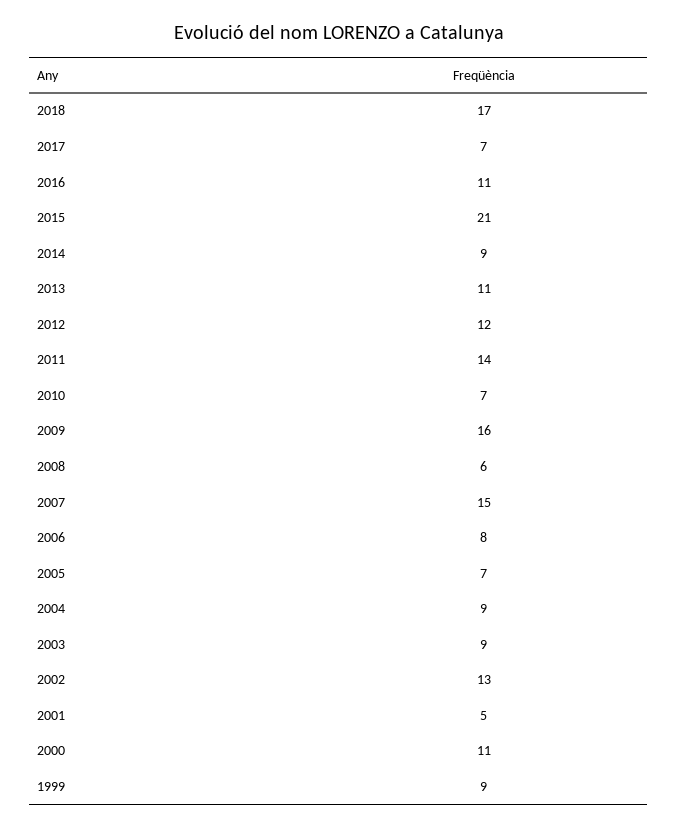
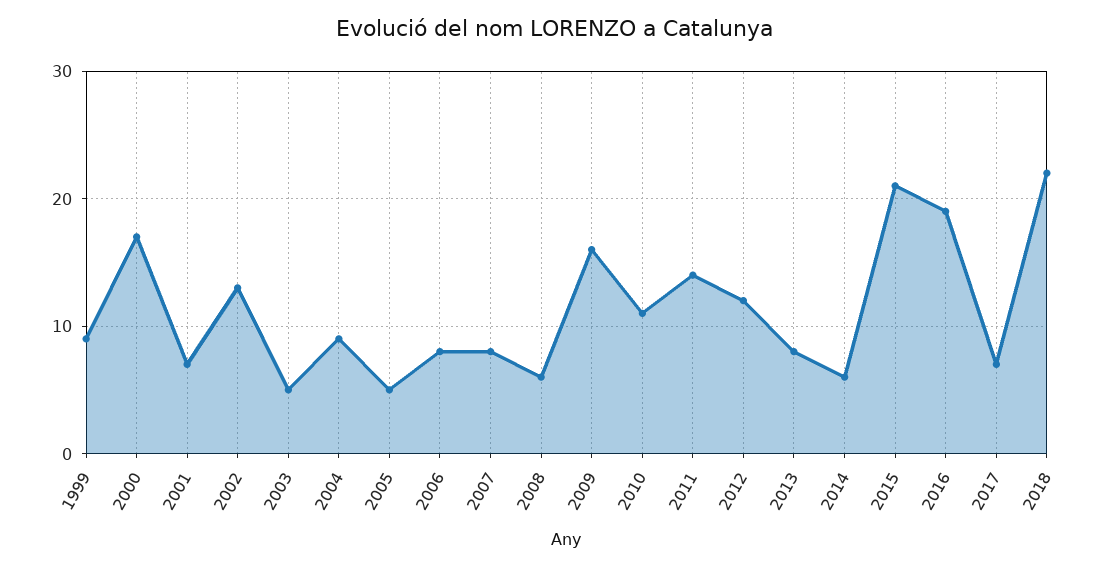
2018: 17 -> 22
2016: 11 -> 19
2014: 9 -> 6
2013: 11 -> 8
2010: 7 -> 11
2007: 15 -> 8
2005: 7 -> 5
2003: 9 -> 5
2001: 5 -> 7
2000: 11 -> 17

